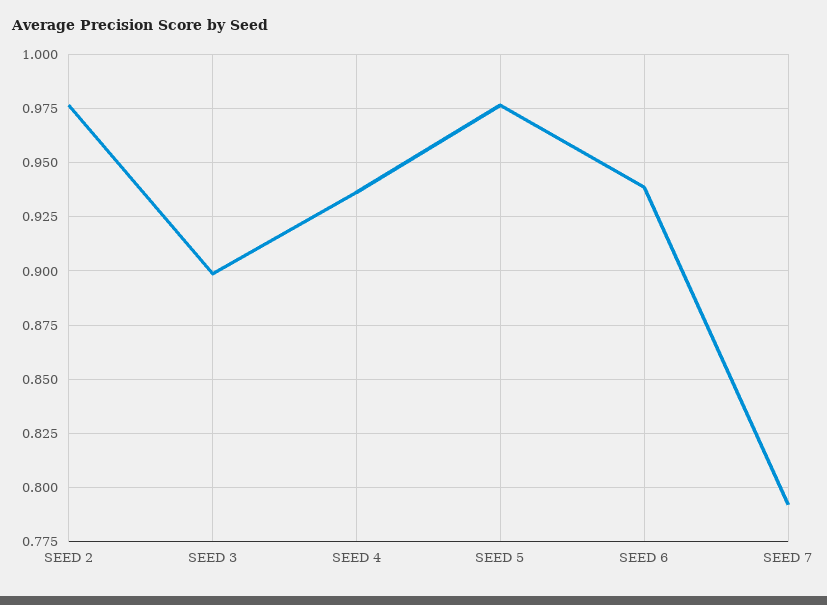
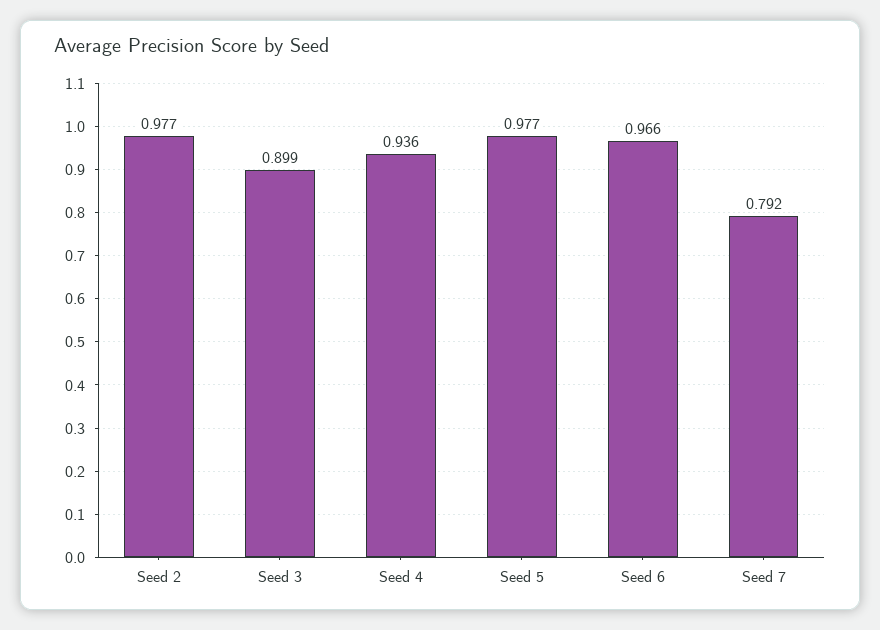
SEED 6: 0.94 -> 0.966

